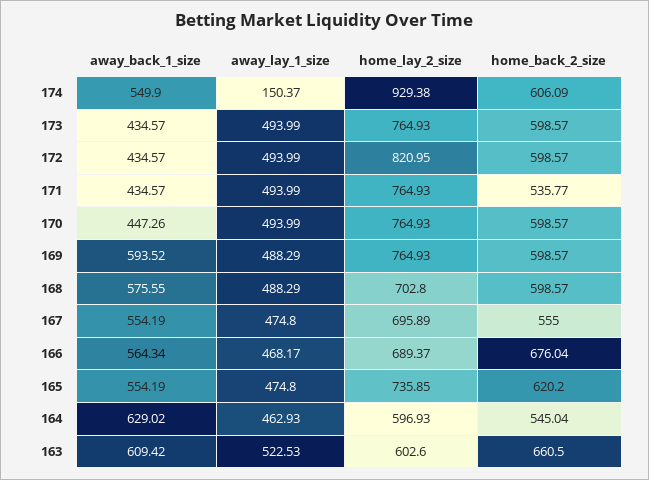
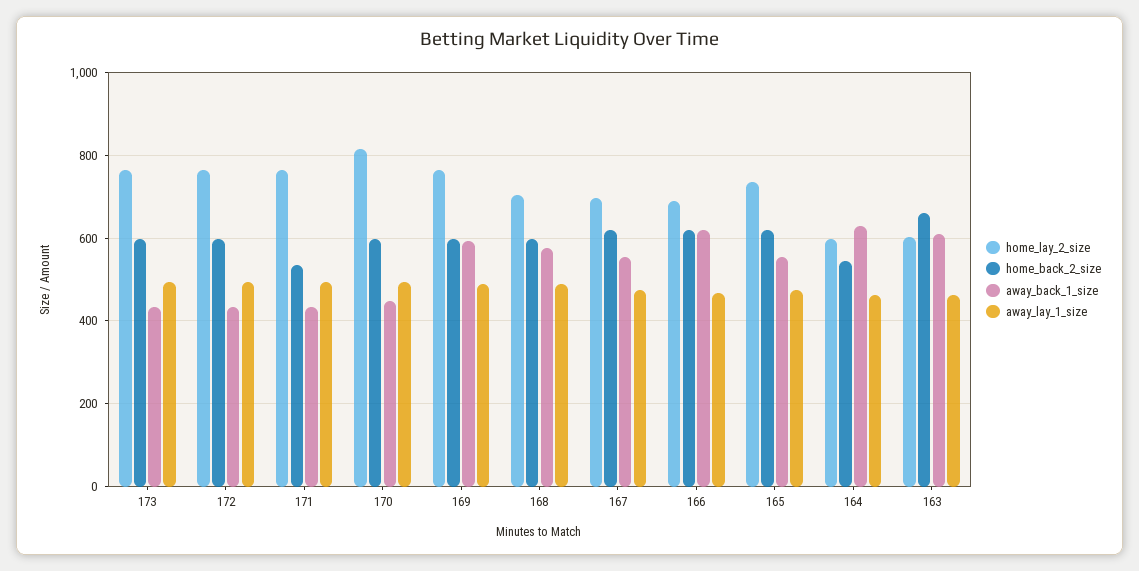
away_back_1_size, 174: 549.9 -> none
away_lay_1_size, 174: 150.37 -> none
home_lay_2_size, 174: 929.38 -> none
home_back_2_size, 174: 606.09 -> none
home_lay_2_size, 172: 820.95 -> 760
home_lay_2_size, 170: 764.93 -> 820
home_back_2_size, 167: 555 -> 620
away_back_1_size, 166: 564.34 -> 620
home_back_2_size, 166: 676.04 -> 620
away_lay_1_size, 163: 522.53 -> 460

